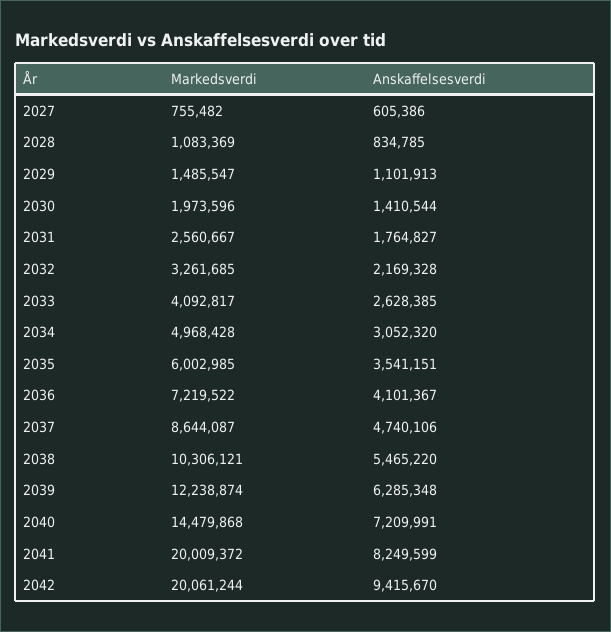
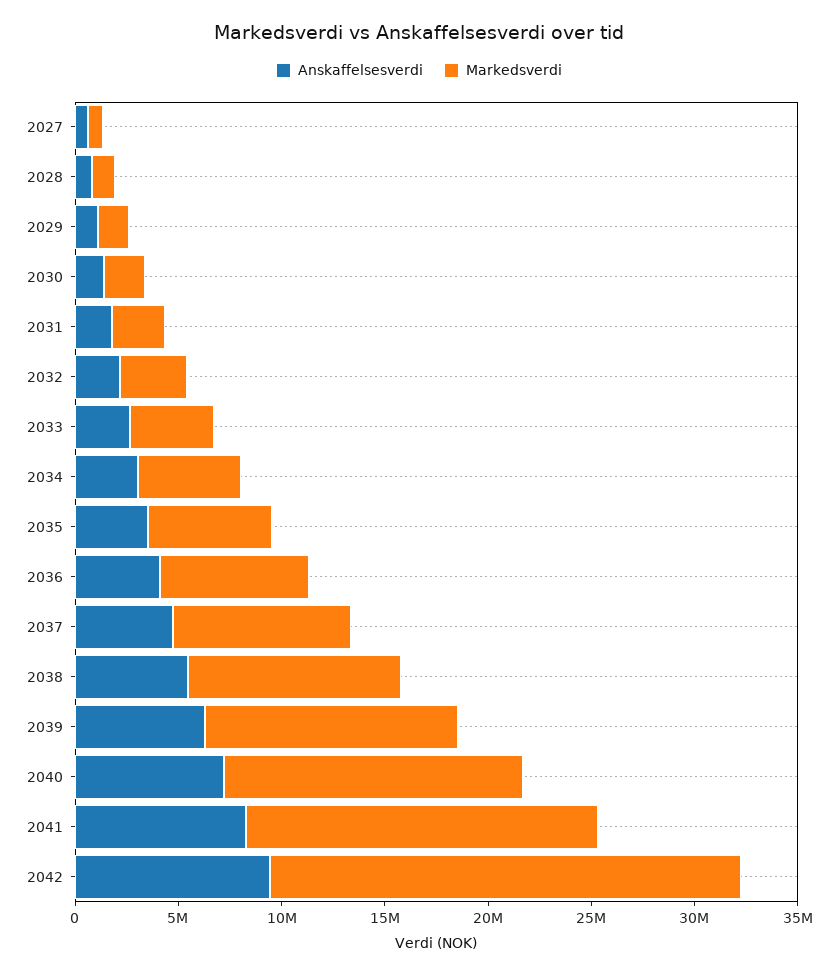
Markedsverdi, 2041: 20009372 -> 17000000
Markedsverdi, 2042: 20061244 -> 23000000

